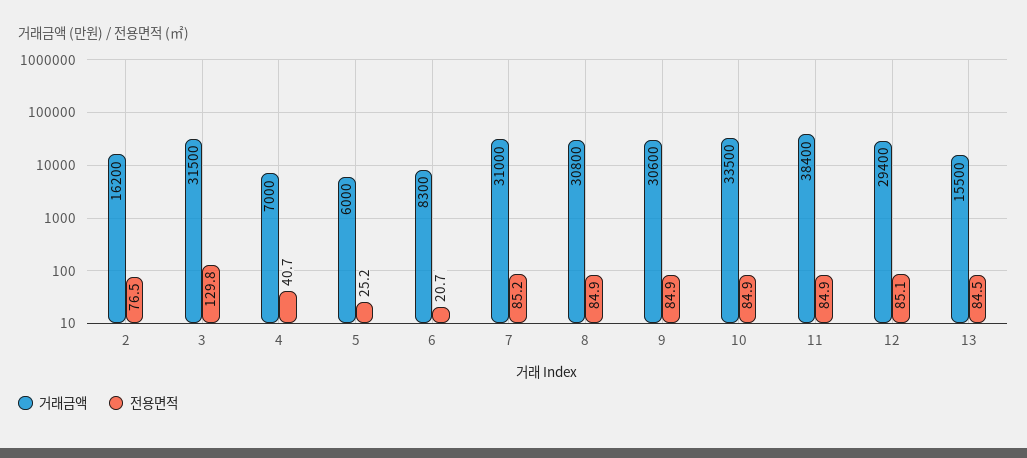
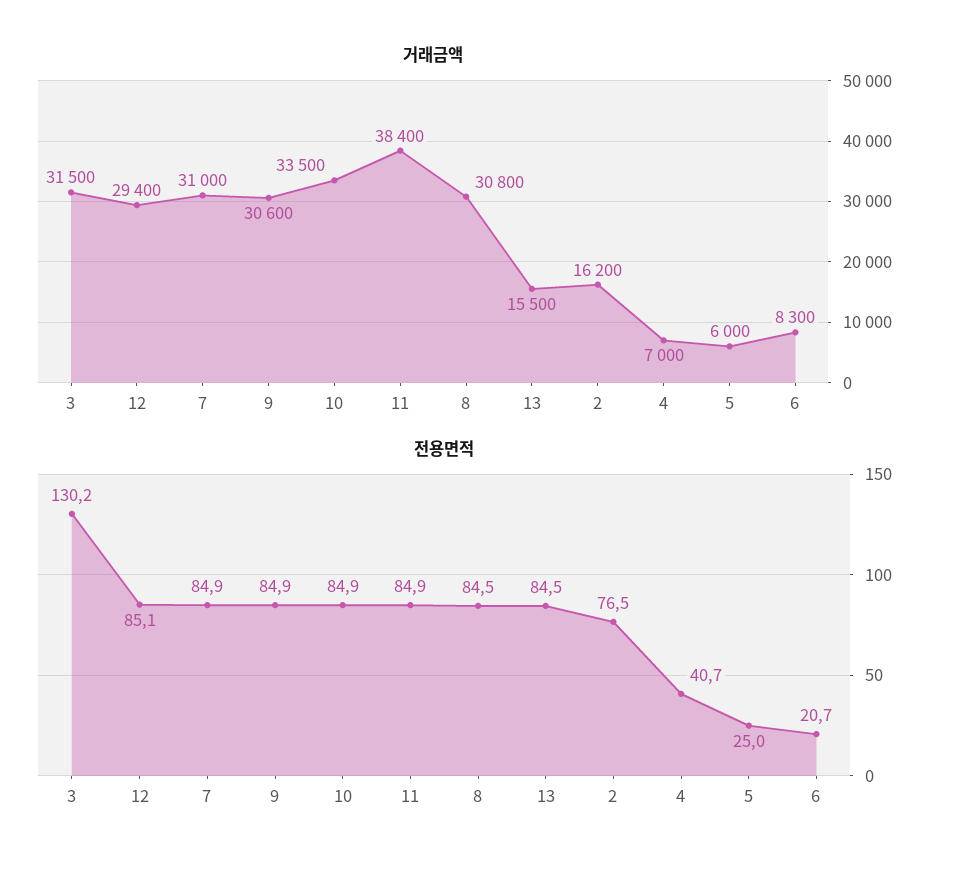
전용면적, 3: 129.8 -> 130.2
전용면적, 5: 25.2 -> 25
전용면적, 7: 85.2 -> 84.9
전용면적, 8: 84.9 -> 84.5

